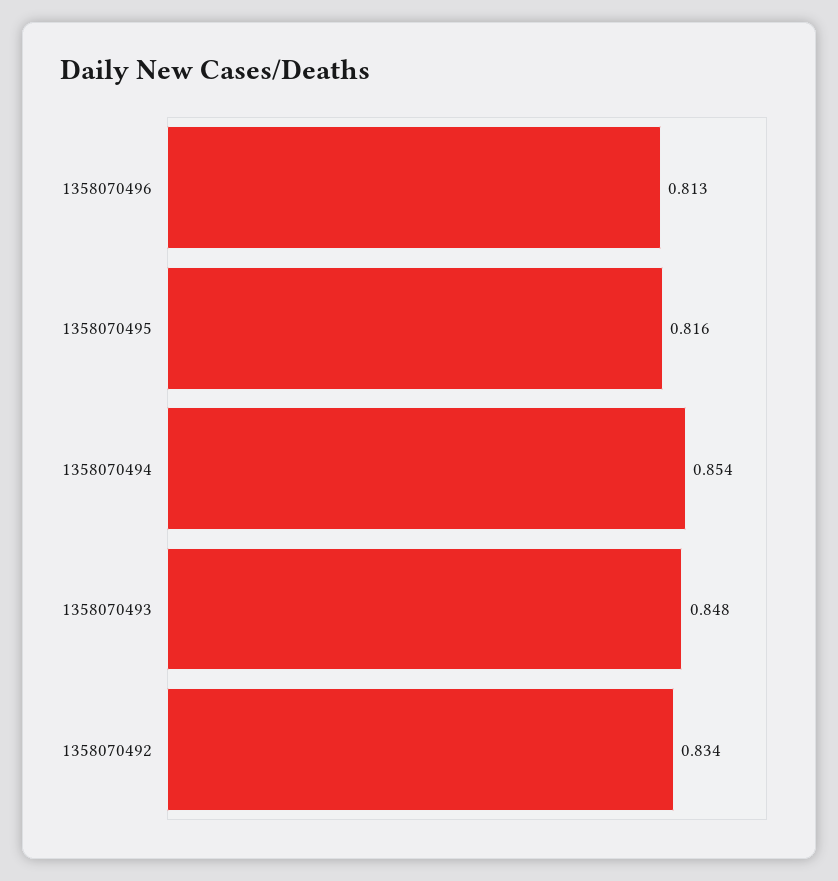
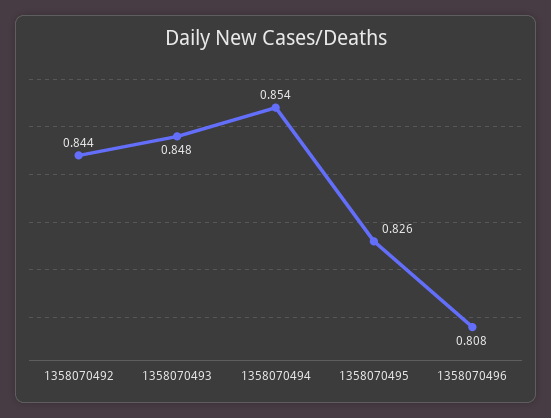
1358070496: 0.813 -> 0.808
1358070495: 0.816 -> 0.826
1358070492: 0.834 -> 0.844

